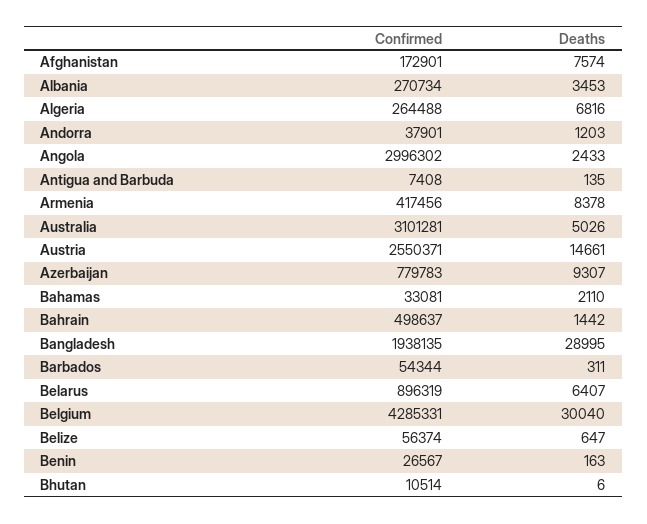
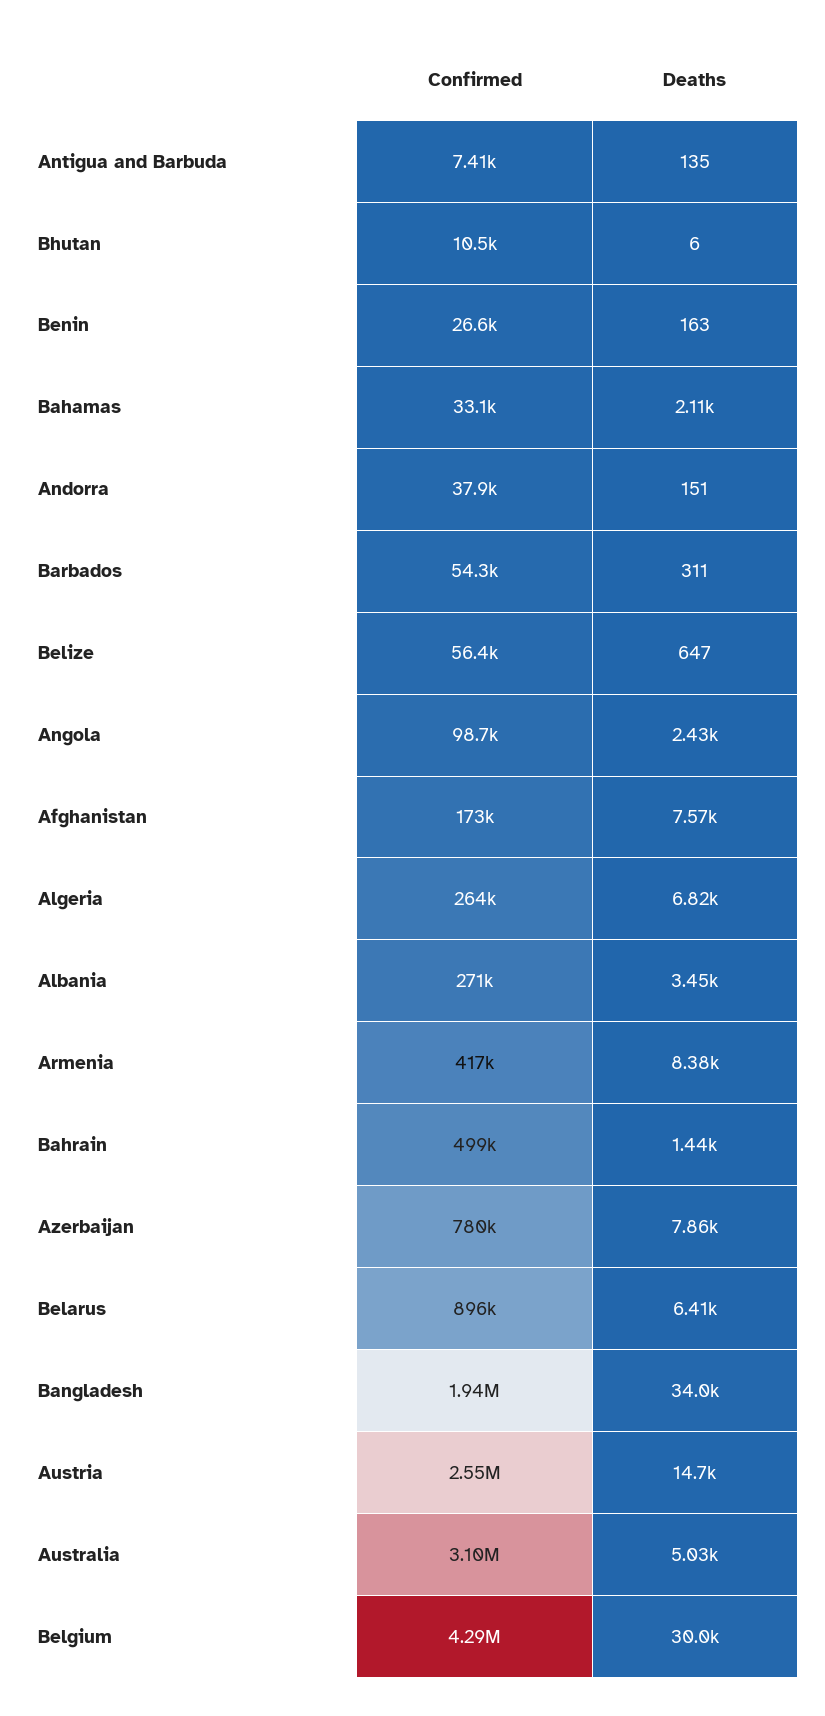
Deaths, Andorra: 1203 -> 151
Confirmed, Angola: 2996302 -> 98700
Deaths, Azerbaijan: 9307 -> 7860
Deaths, Bangladesh: 28995 -> 34000

